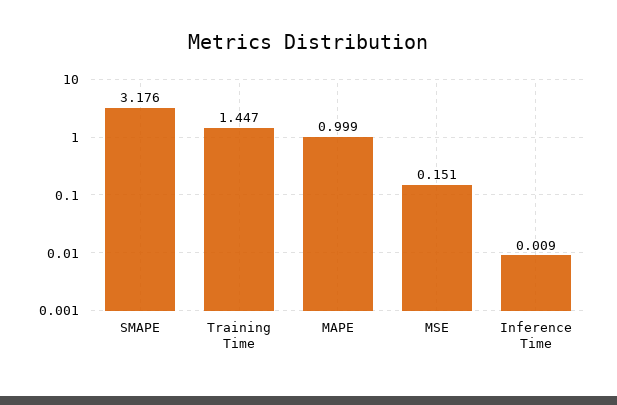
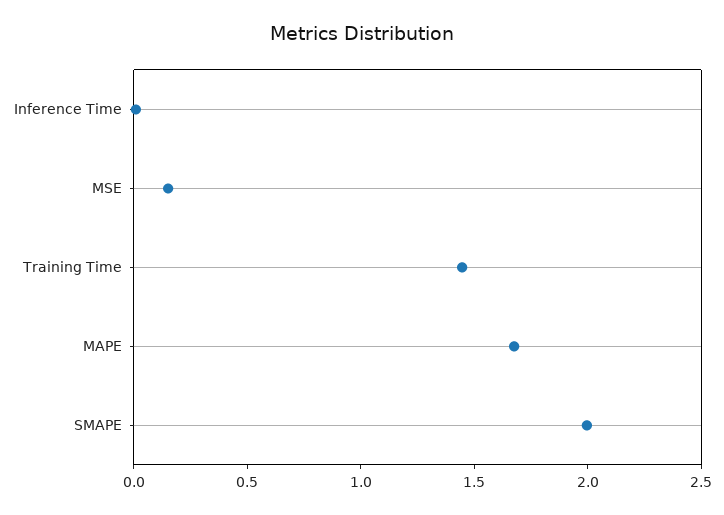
SMAPE: 3.176 -> 2
MAPE: 0.999 -> 1.7

